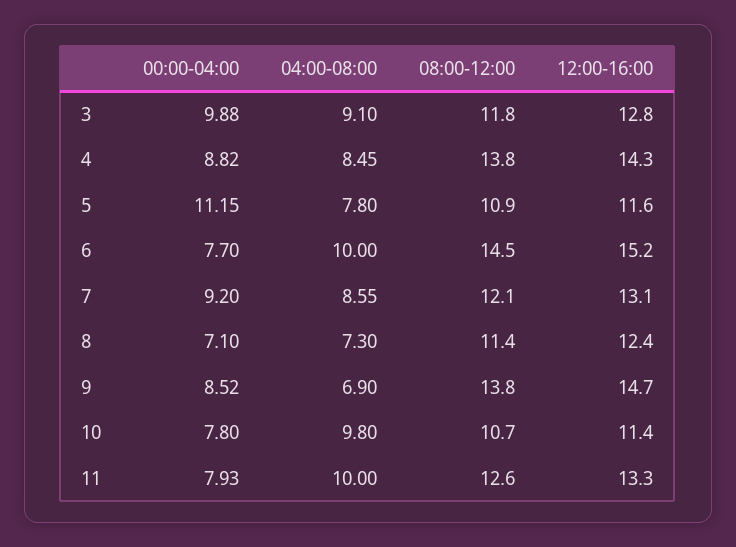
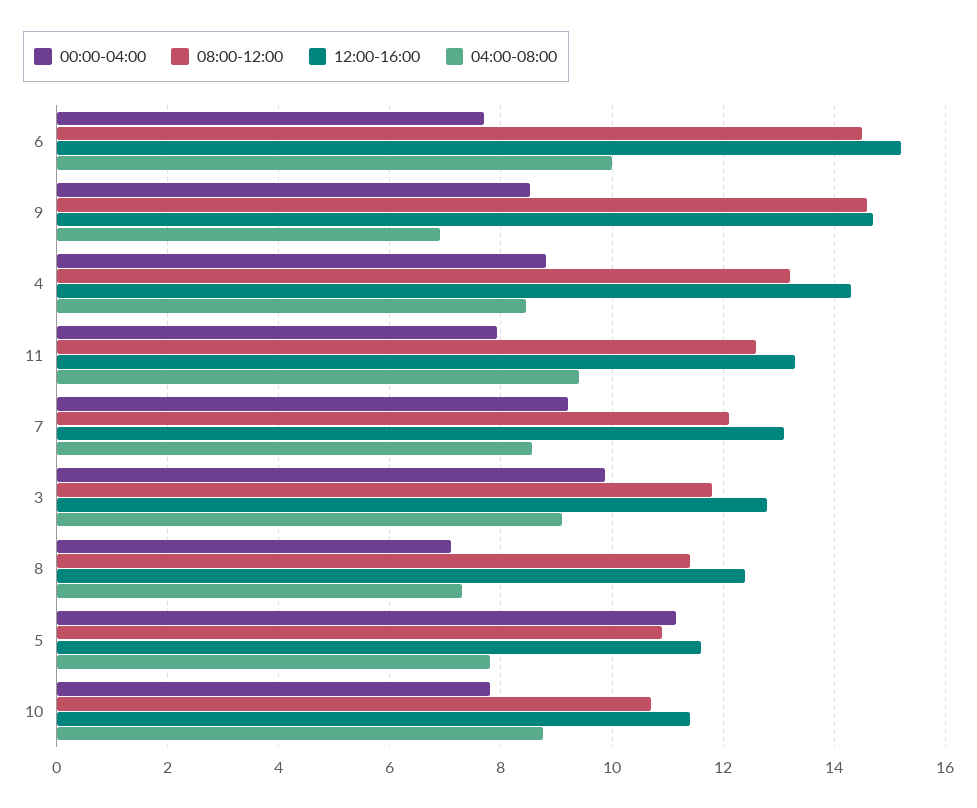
08:00-12:00, 4: 13.8 -> 13.2
08:00-12:00, 9: 13.8 -> 14.6
04:00-08:00, 10: 9.8 -> 8.8
04:00-08:00, 11: 10 -> 9.4

